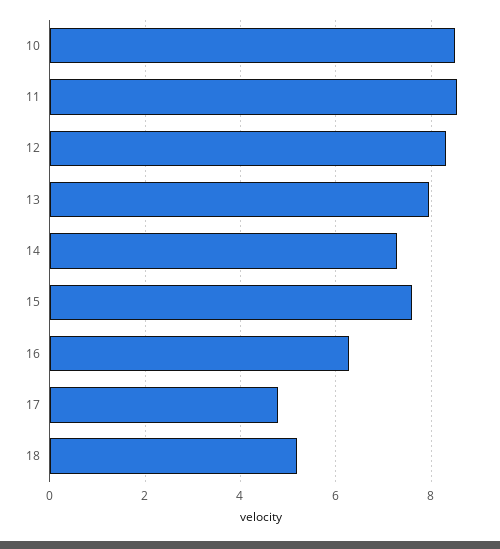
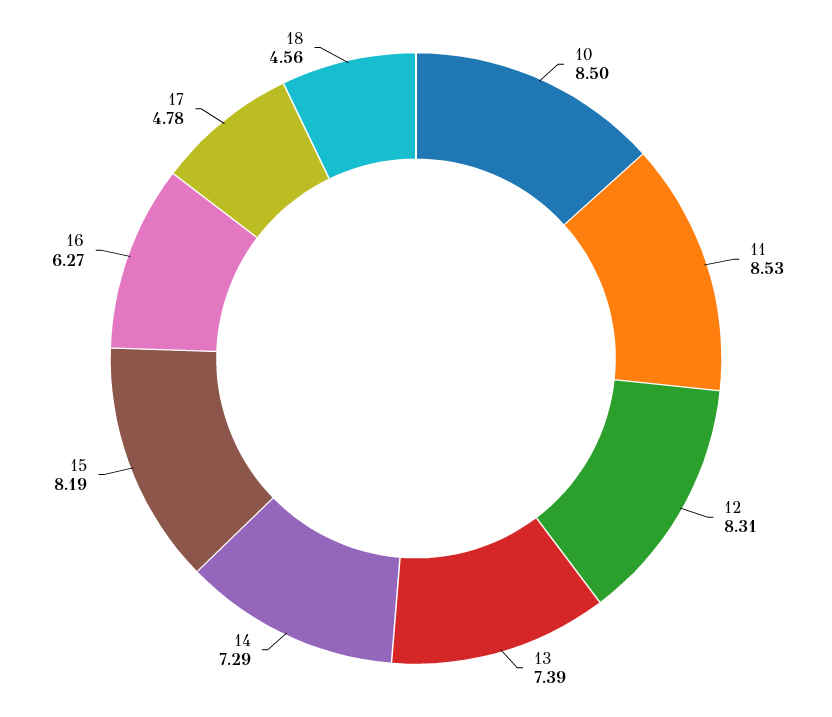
13: 8 -> 7.39
15: 7.6 -> 8.19
18: 5.2 -> 4.56

